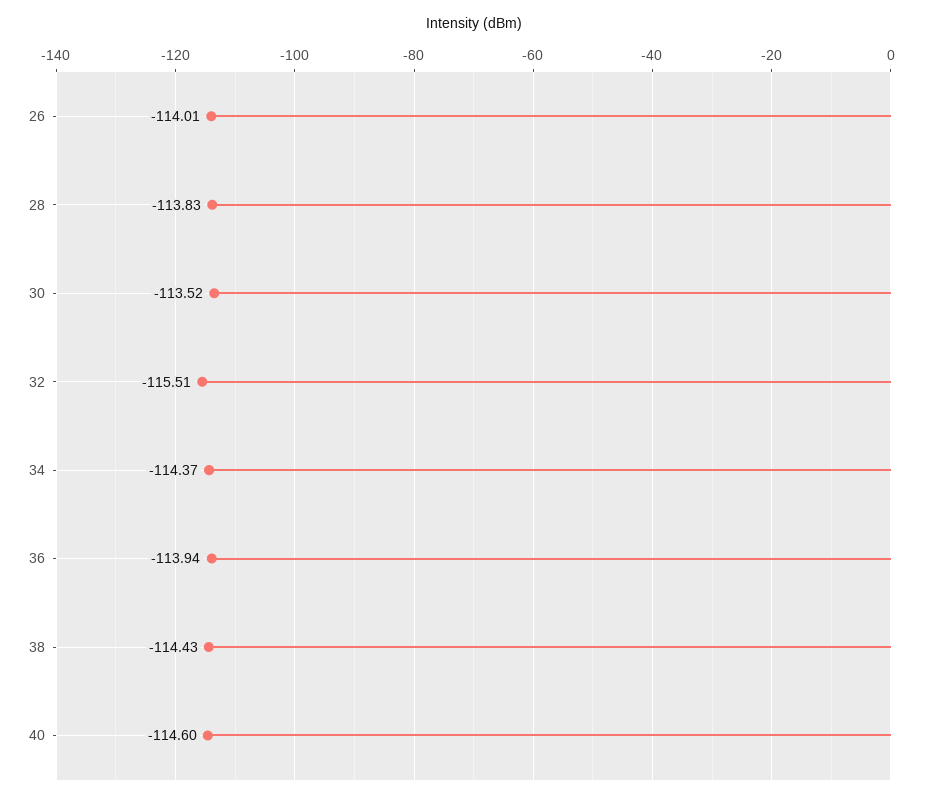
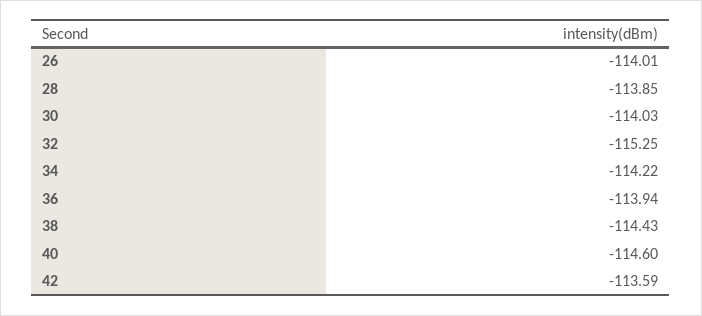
28: -113.83 -> -113.85
30: -113.52 -> -114.03
32: -115.51 -> -115.25
34: -114.37 -> -114.22
42: none -> -113.59

